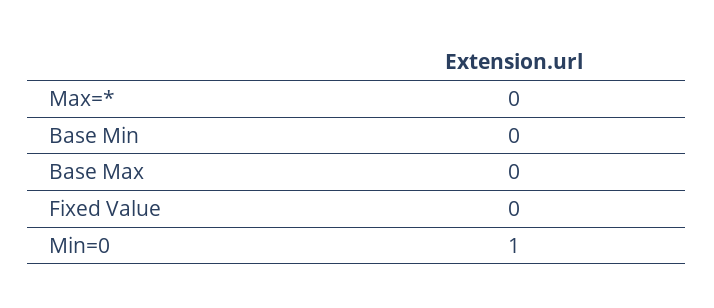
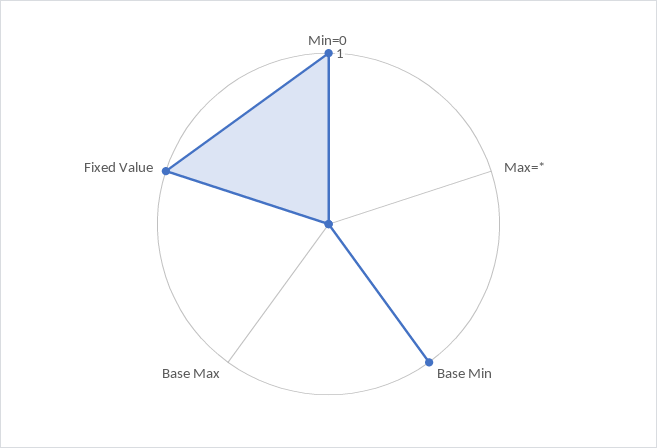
Base Min: 0 -> 1
Fixed Value: 0 -> 1

